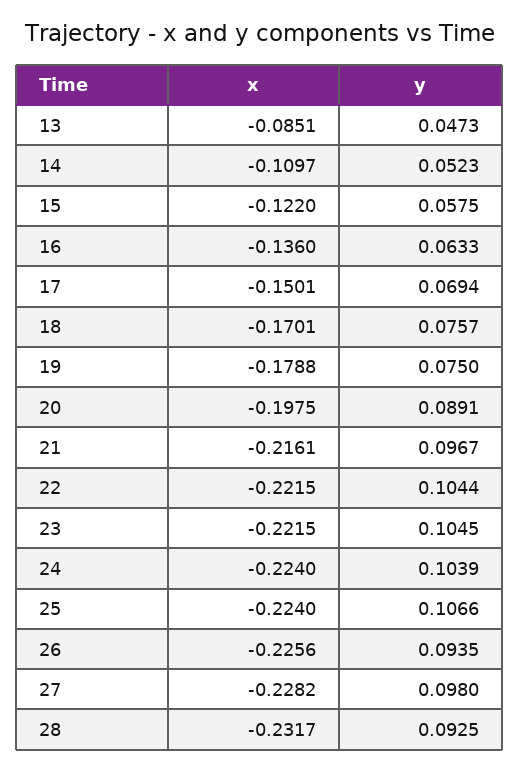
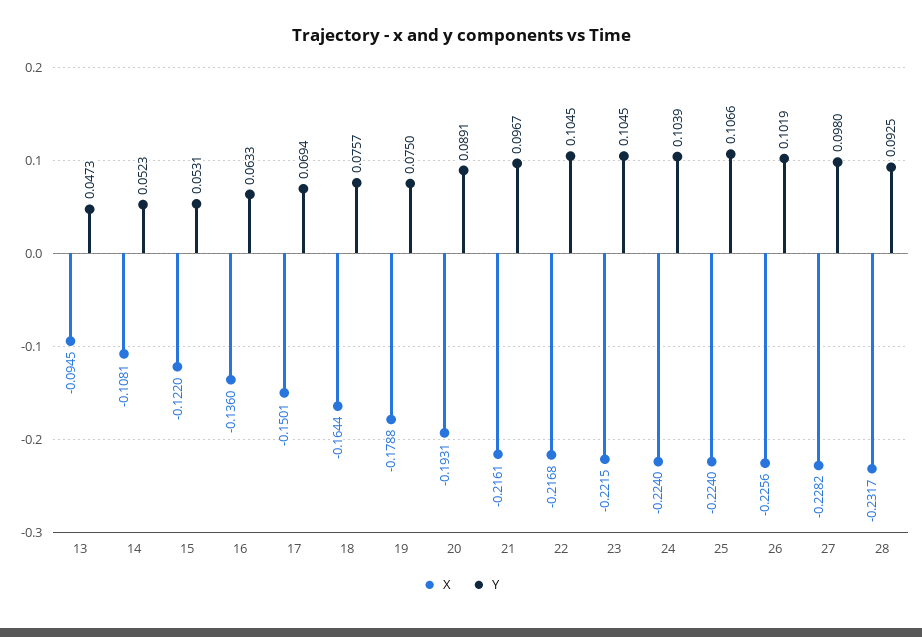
x, 13: -0.0851 -> -0.0945
x, 14: -0.1097 -> -0.1081
y, 15: 0.0575 -> 0.0531
x, 18: -0.1701 -> -0.1644
x, 20: -0.1975 -> -0.1931
x, 22: -0.2215 -> -0.2168
y, 22: 0.1044 -> 0.1045
y, 26: 0.0935 -> 0.1019

